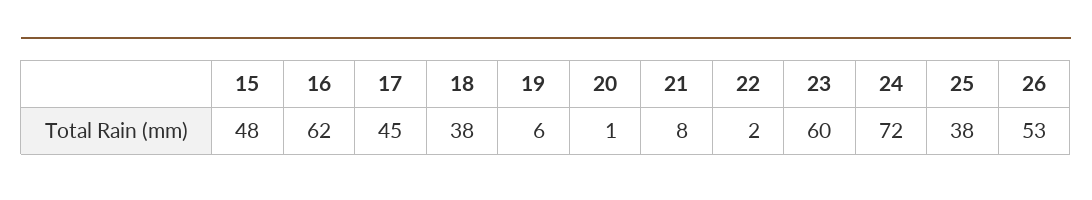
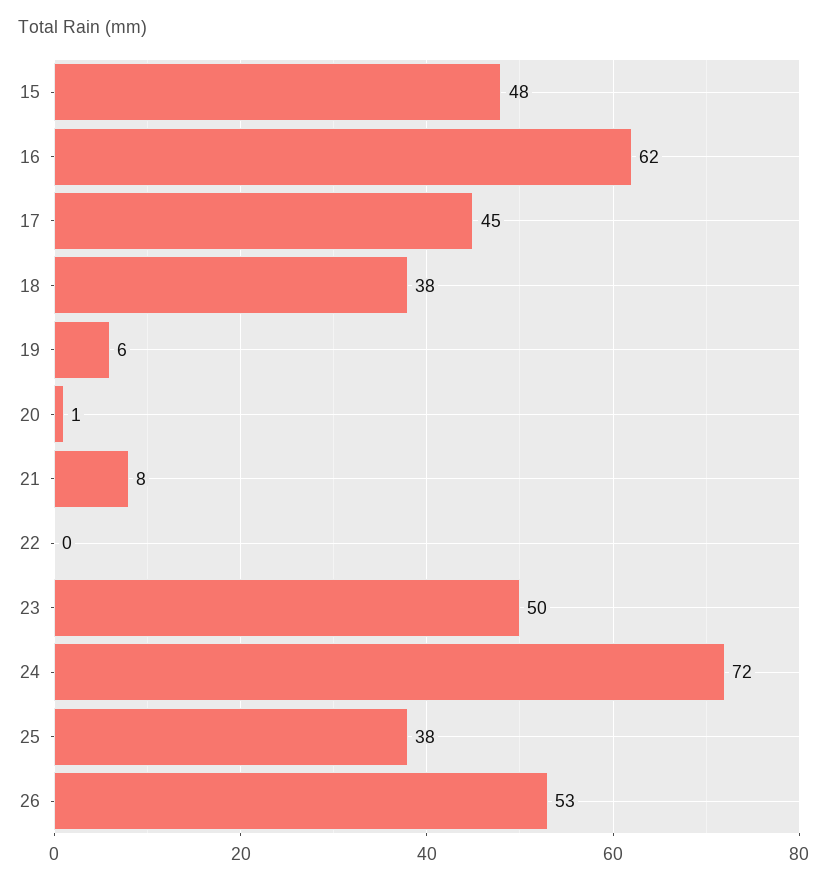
22: 2 -> 0
23: 60 -> 50

